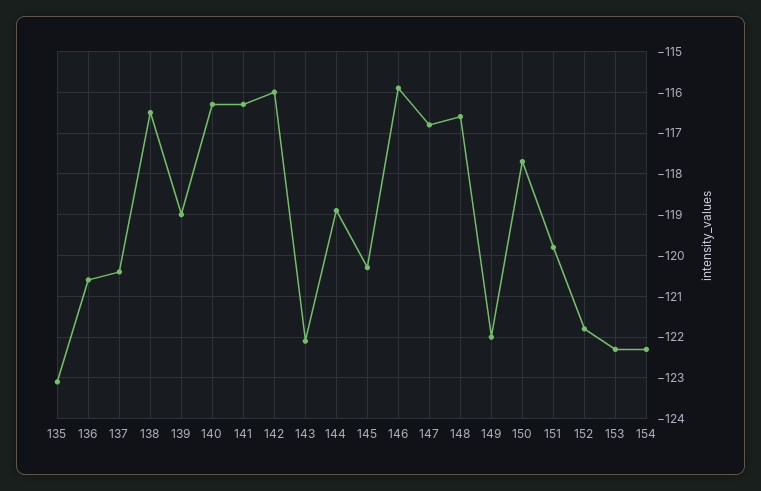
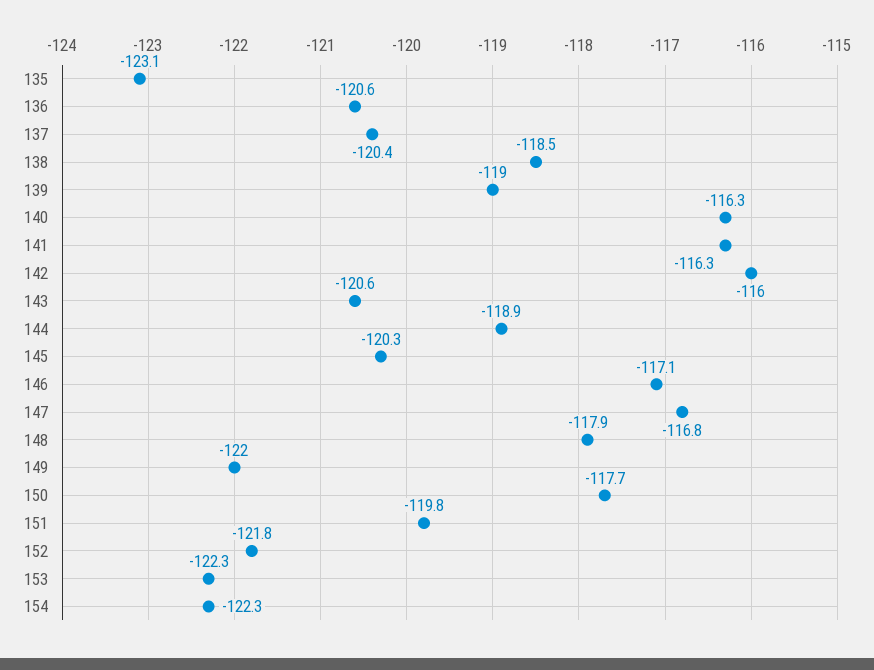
138: -116.5 -> -118.5
143: -122 -> -120.6
146: -116 -> -117.1
148: -116.5 -> -117.9

